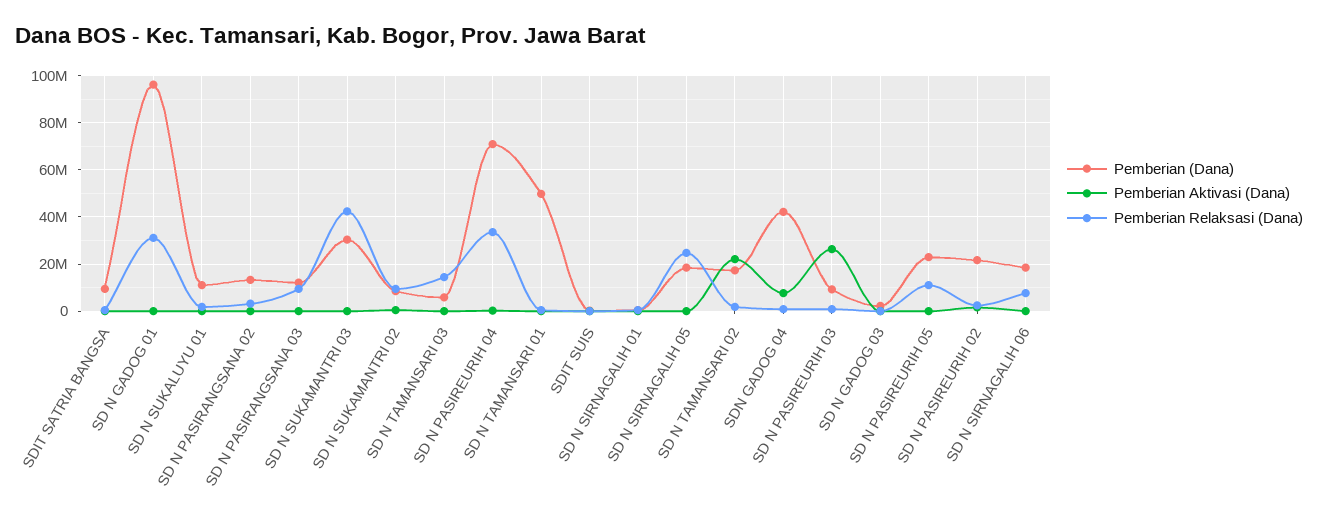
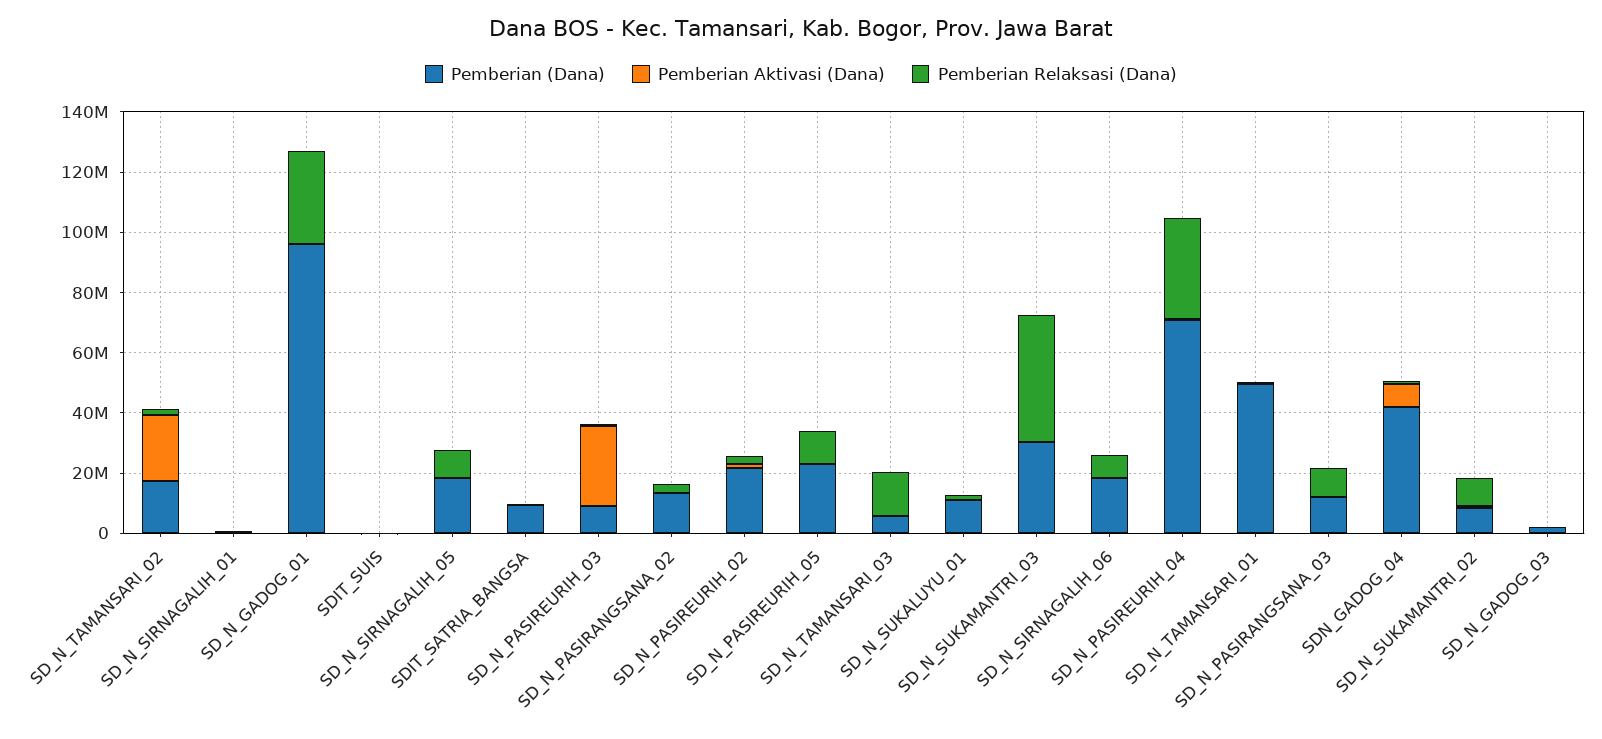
Pemberian Relaksasi (Dana), SD N SIRNAGALIH 05: 25000000 -> 10000000

